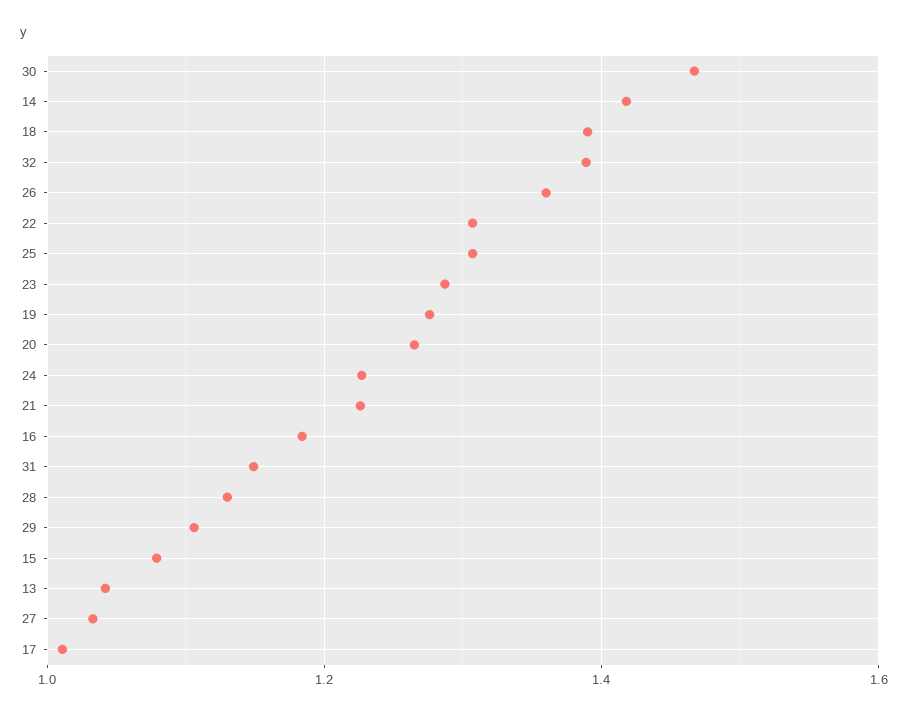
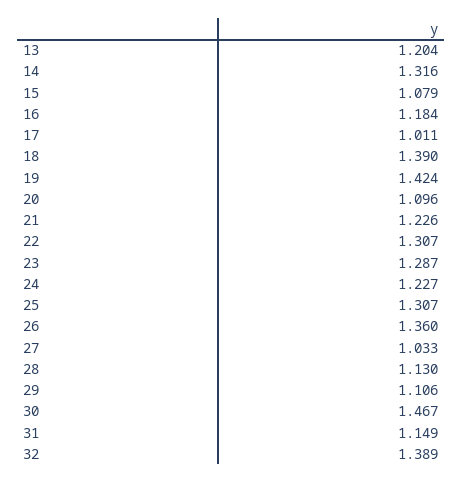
14: 1.42 -> 1.316
19: 1.28 -> 1.424
20: 1.26 -> 1.096
13: 1.04 -> 1.204

